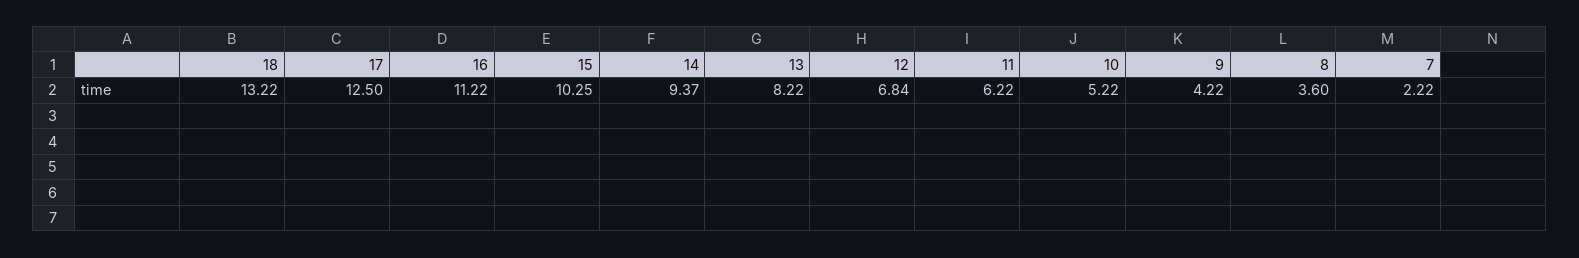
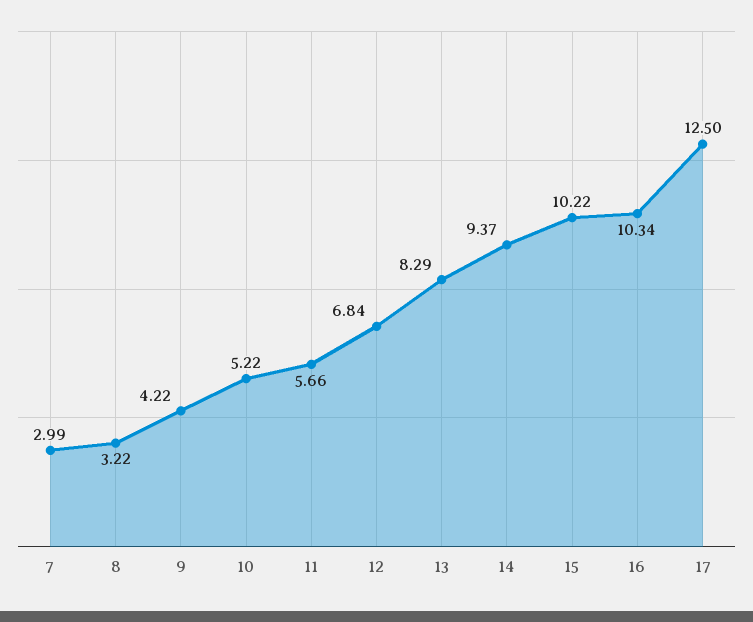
18: 13.22 -> none
16: 11.22 -> 10.34
15: 10.25 -> 10.22
13: 8.22 -> 8.29
11: 6.22 -> 5.66
8: 3.6 -> 3.22
7: 2.22 -> 2.99

